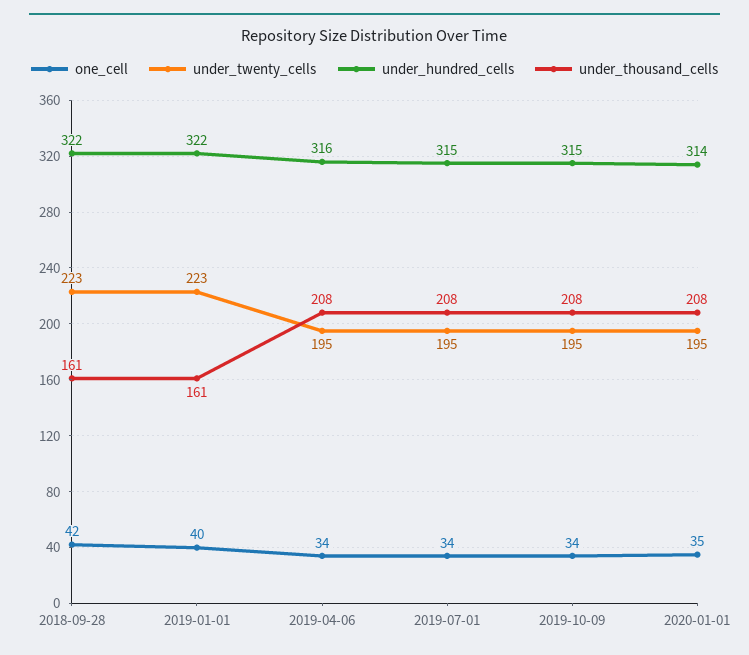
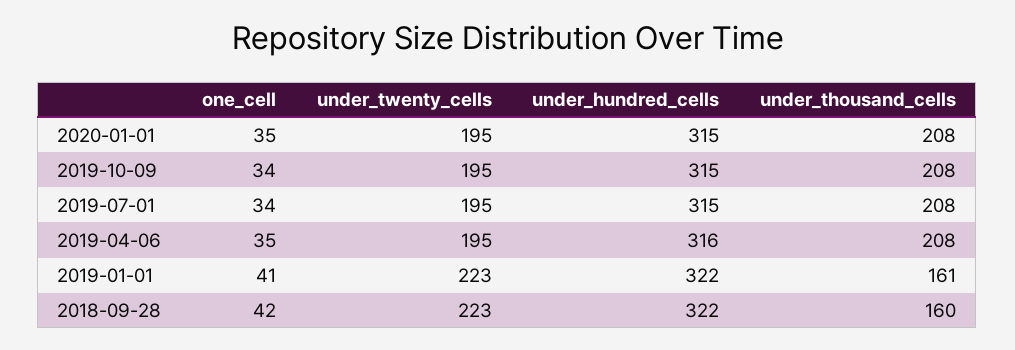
under_thousand_cells, 2018-09-28: 161 -> 160
one_cell, 2019-01-01: 40 -> 41
one_cell, 2019-04-06: 34 -> 35
under_hundred_cells, 2020-01-01: 314 -> 315

